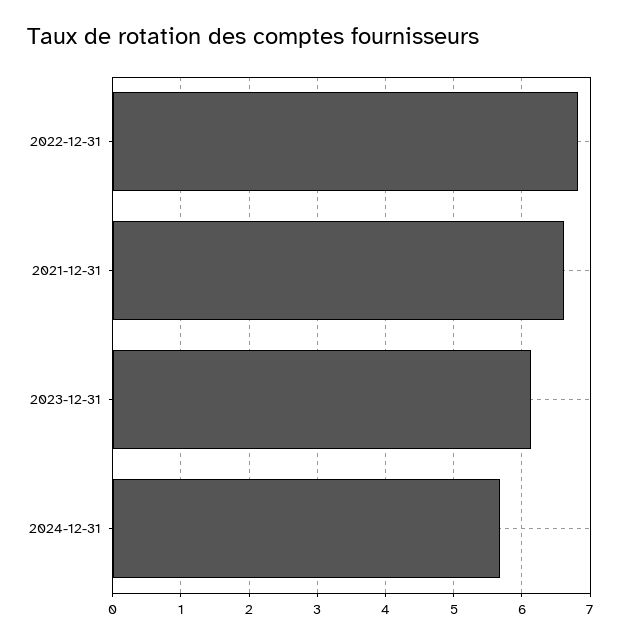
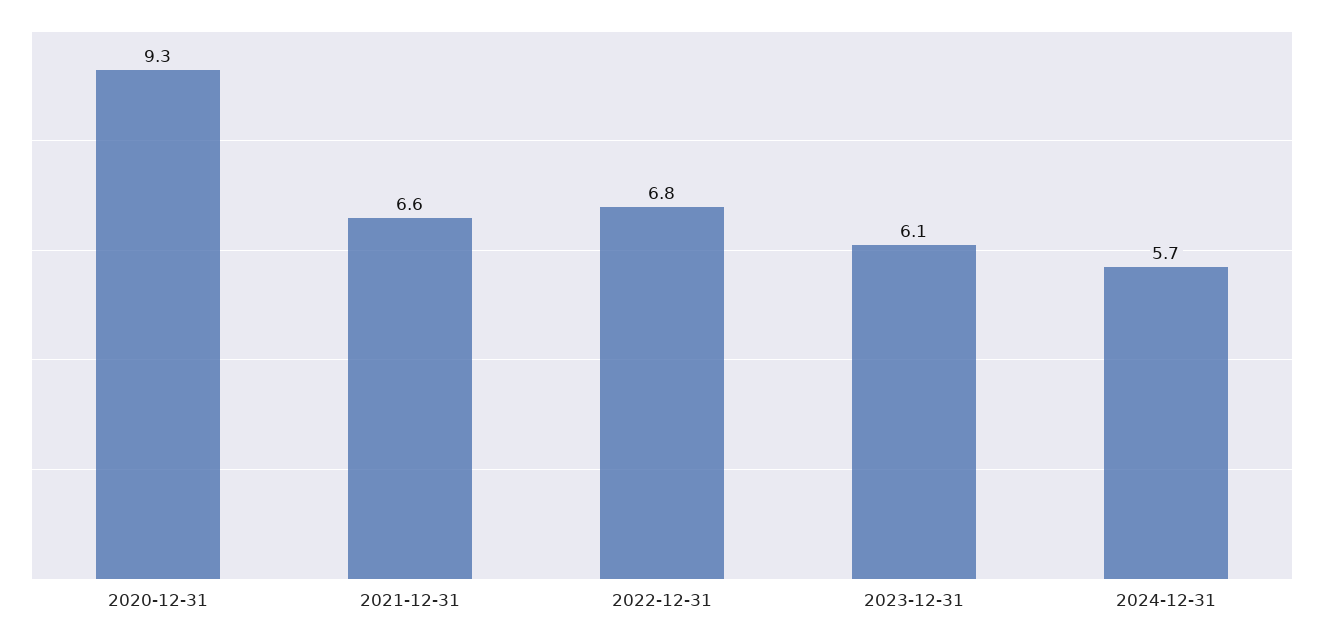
2020-12-31: none -> 9.3

